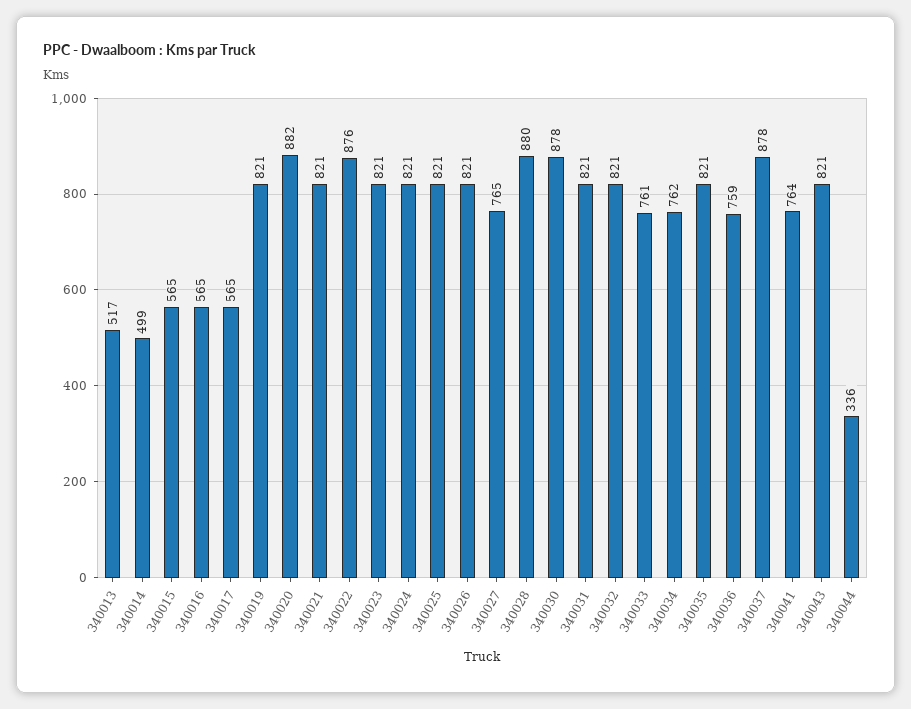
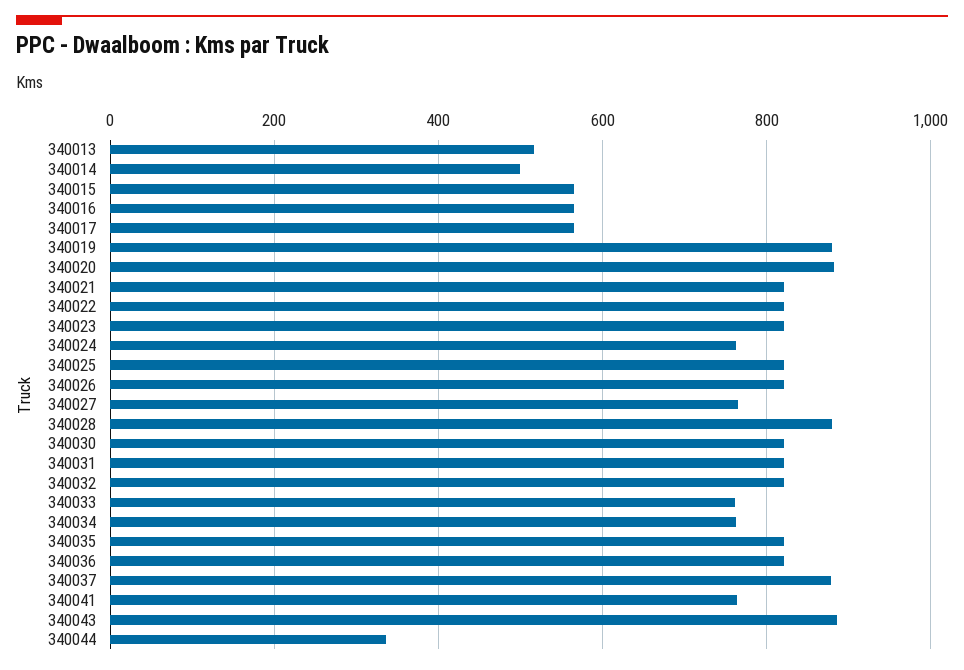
340019: 821 -> 880
340022: 876 -> 820
340024: 821 -> 760
340030: 878 -> 820
340036: 759 -> 820
340043: 821 -> 880

